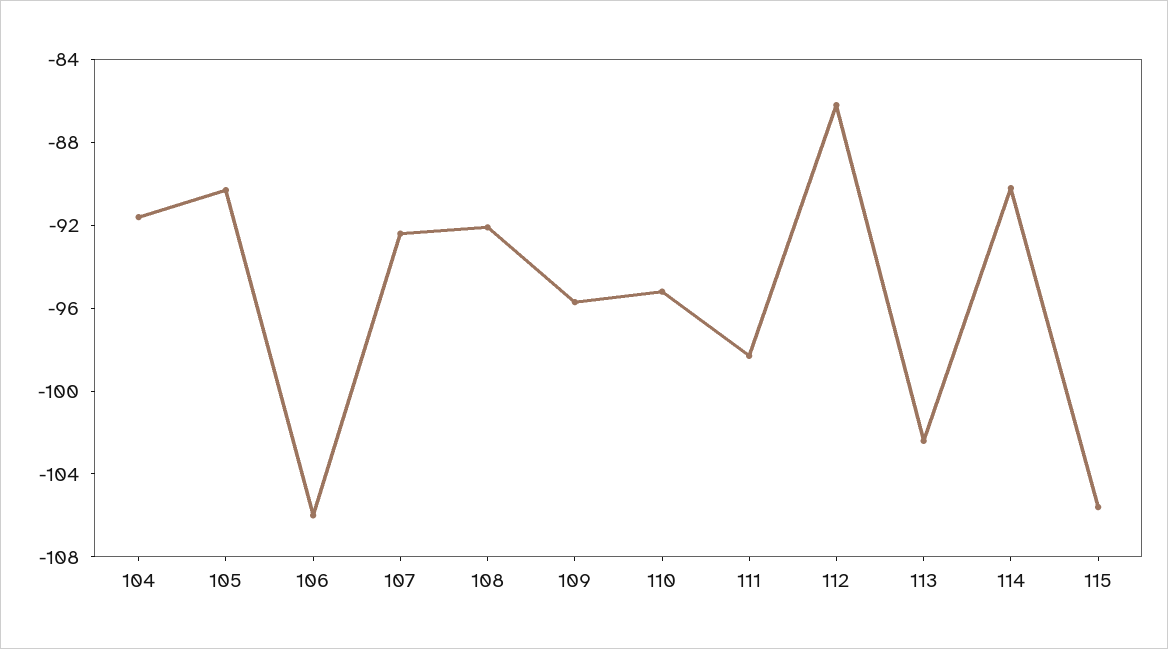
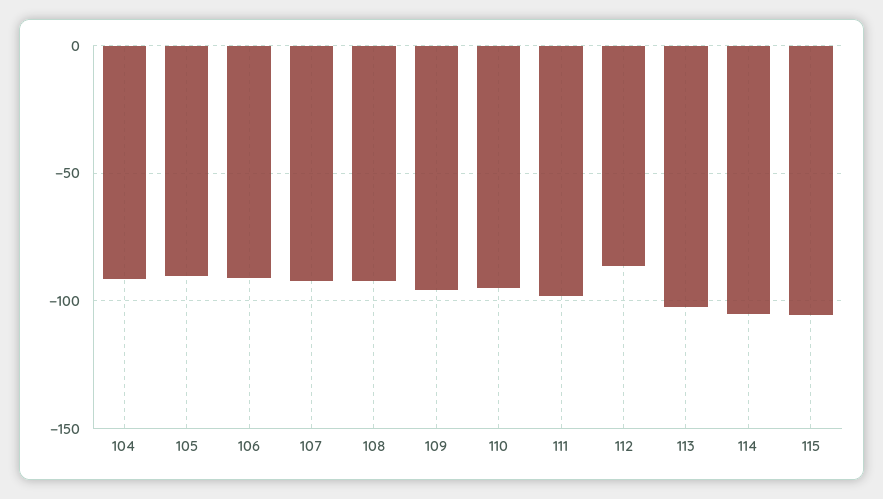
106: -106 -> -90
114: -90 -> -105

